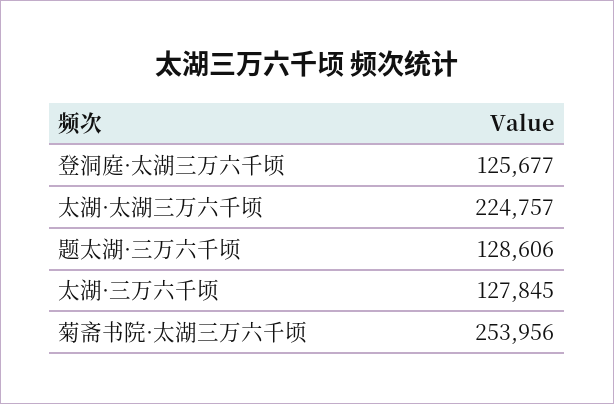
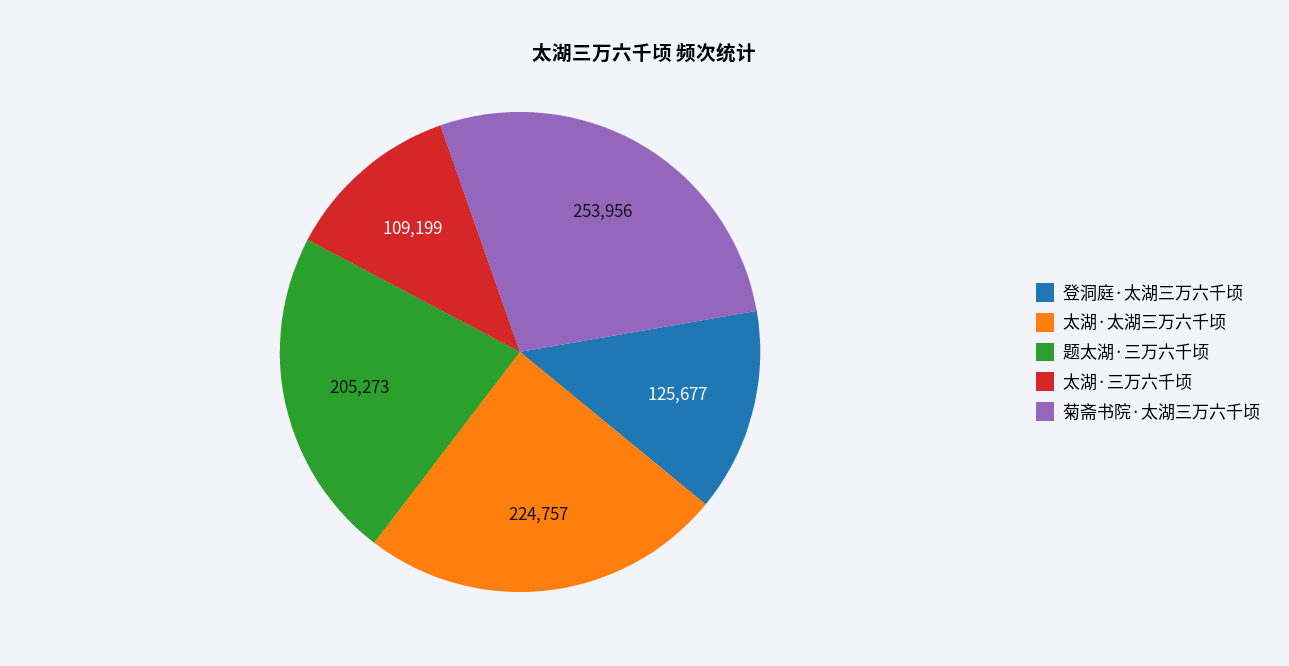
题太湖·三万六千顷: 128606 -> 205273
太湖·三万六千顷: 127845 -> 109199

